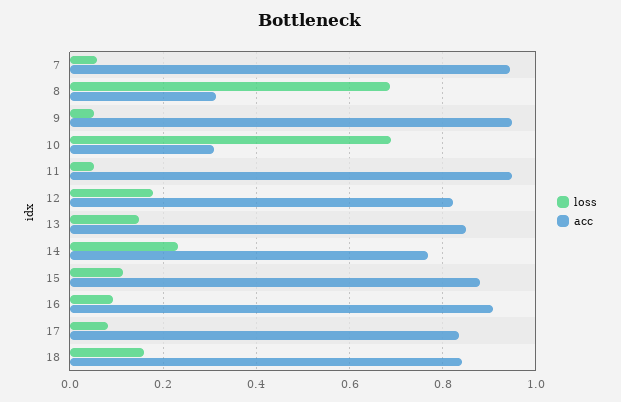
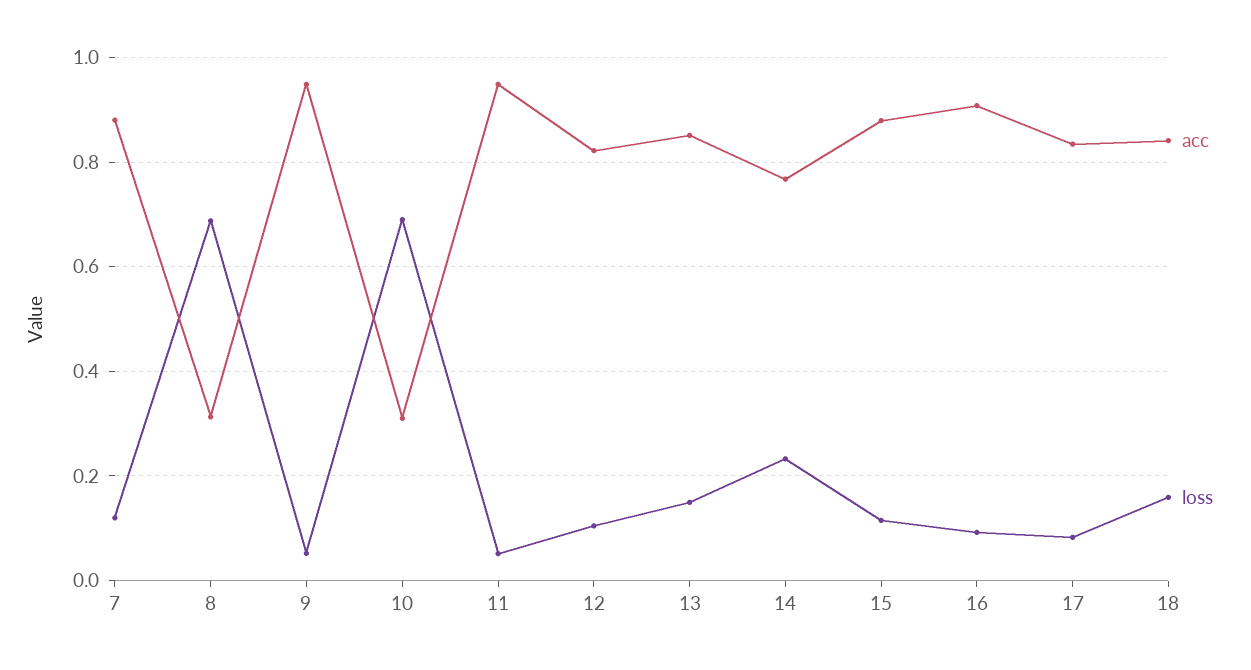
loss, 7: 0.06 -> 0.12
acc, 7: 0.94 -> 0.88
loss, 12: 0.18 -> 0.1

